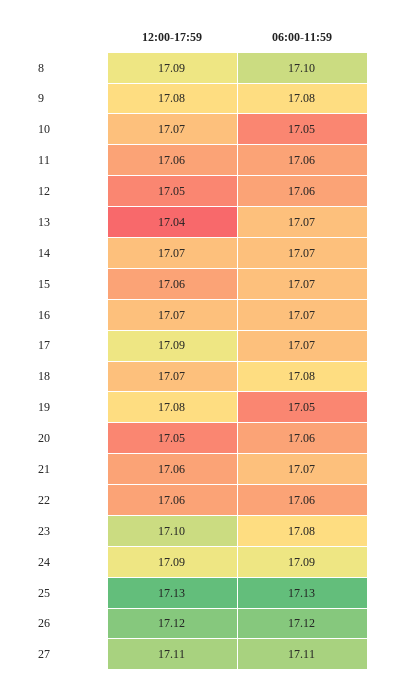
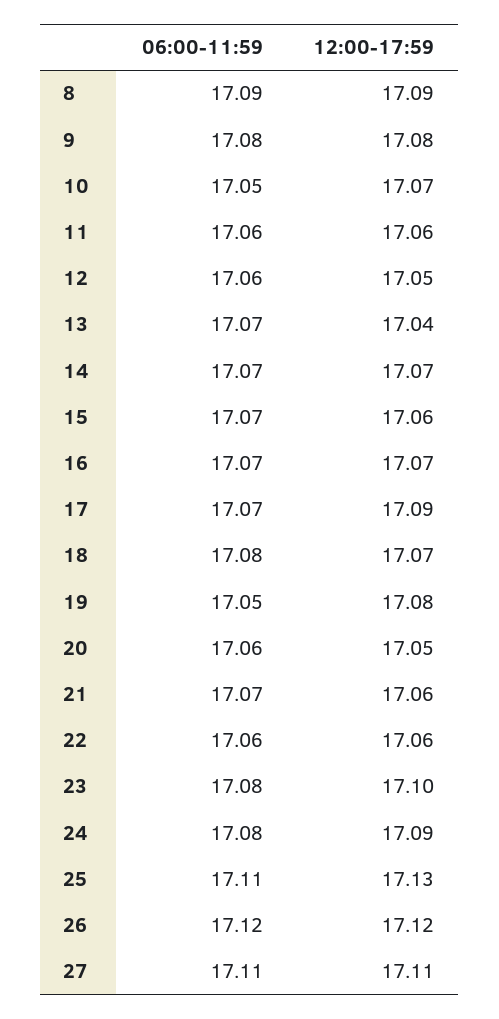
06:00-11:59, 8: 17.1 -> 17.09
06:00-11:59, 24: 17.09 -> 17.08
06:00-11:59, 25: 17.13 -> 17.11

